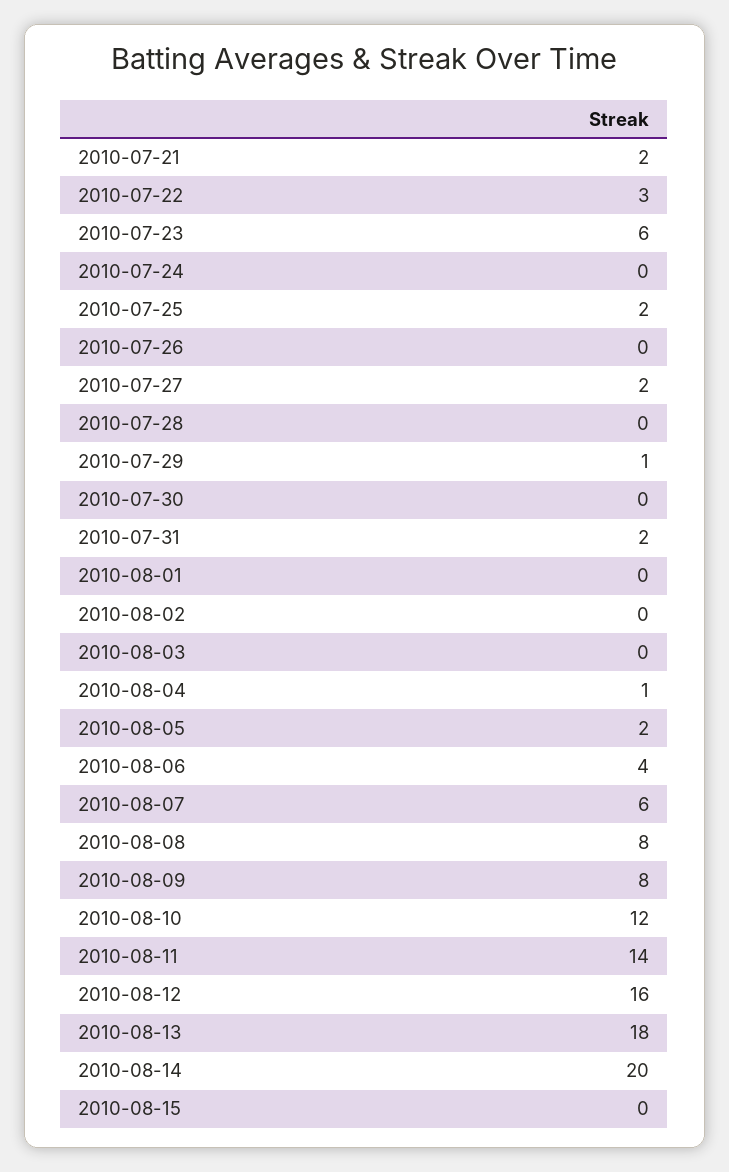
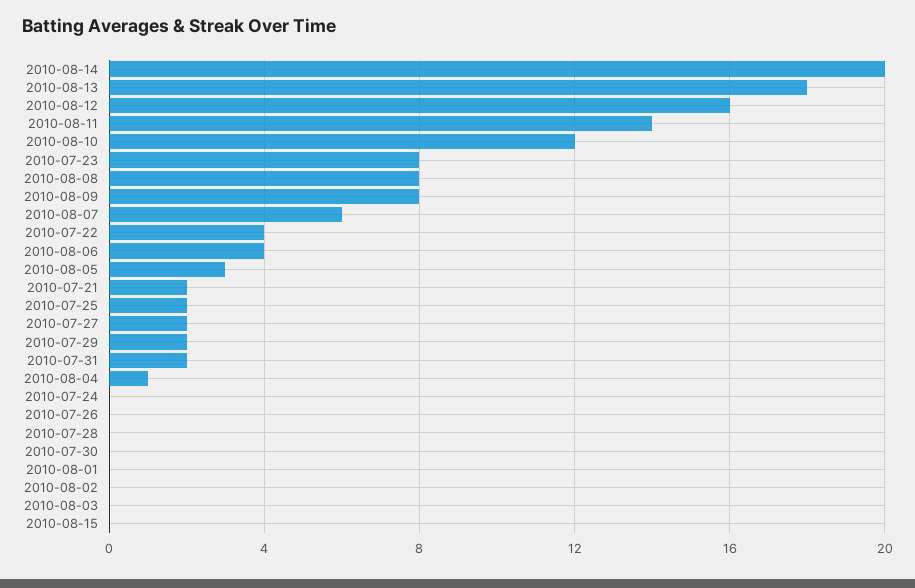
2010-07-22: 3 -> 4
2010-07-23: 6 -> 8
2010-07-29: 1 -> 2
2010-08-05: 2 -> 3

